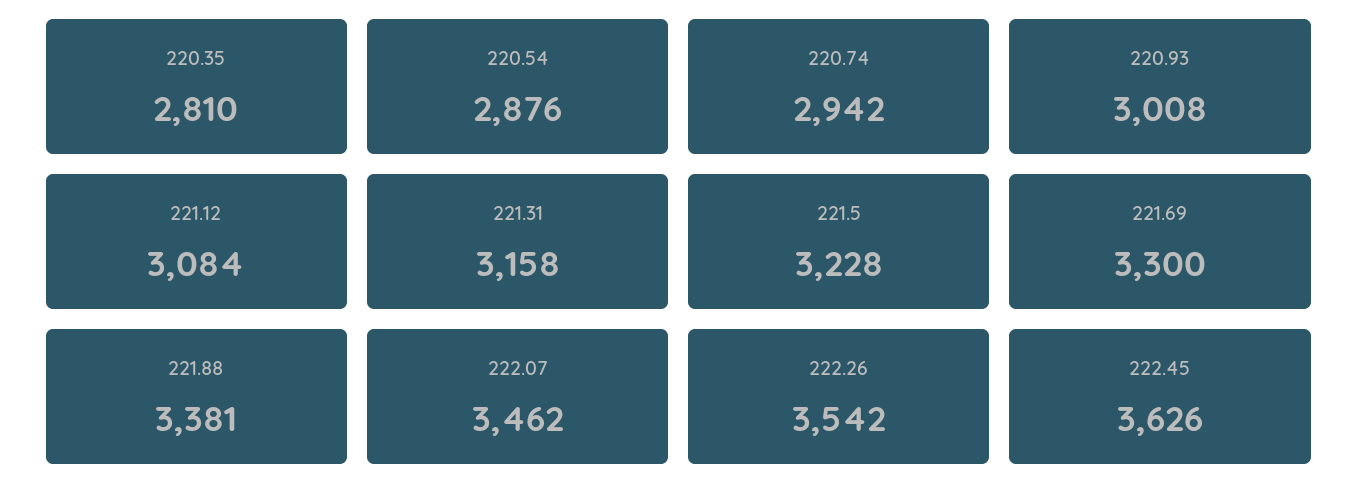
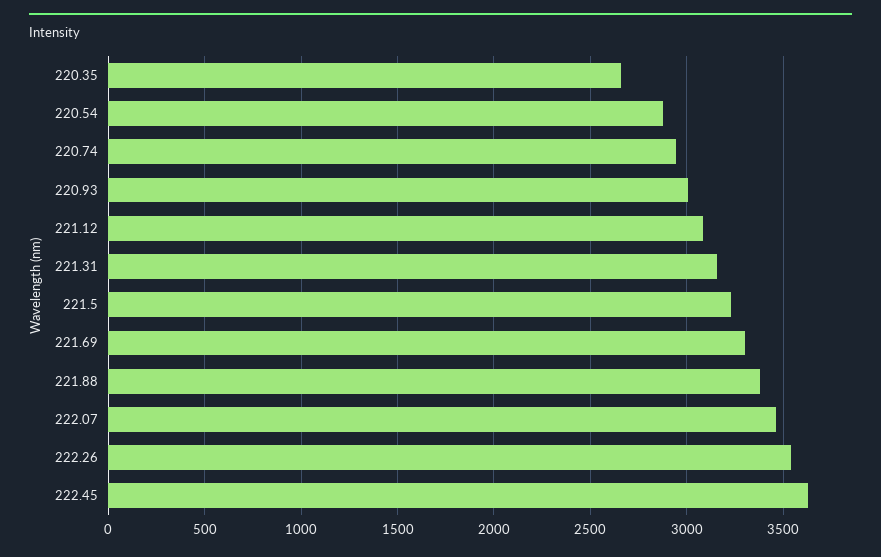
220.35: 2810 -> 2650

